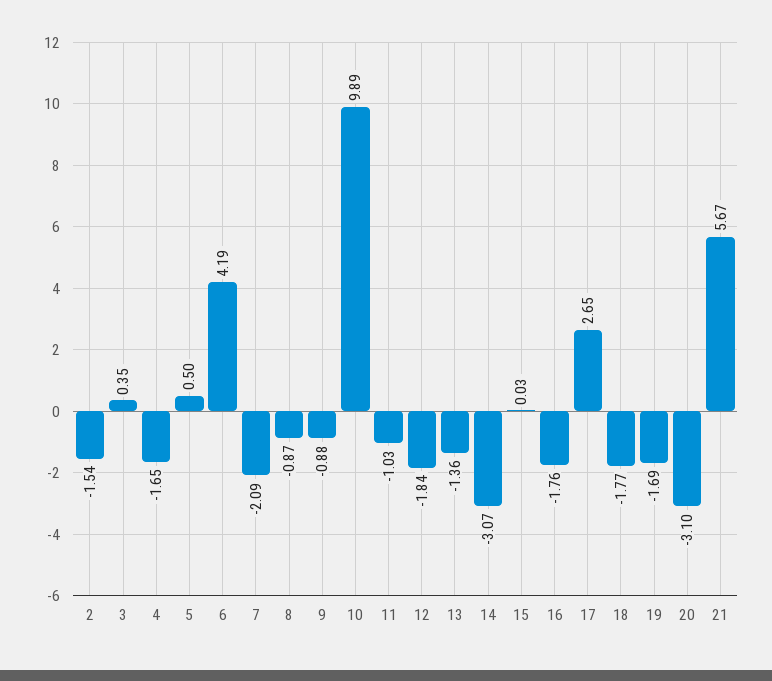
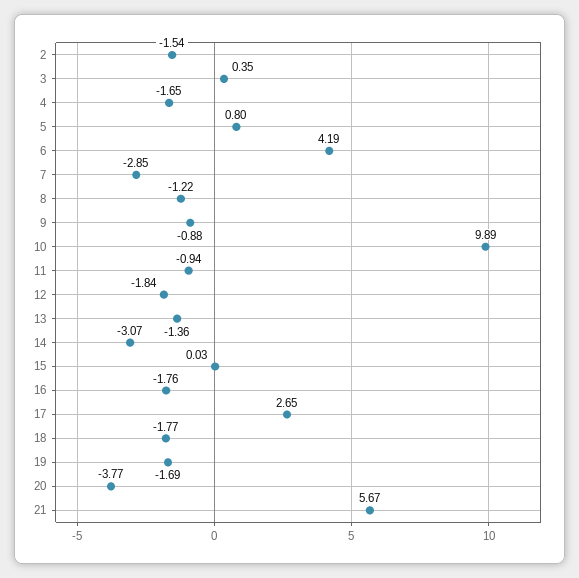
5: 0.5 -> 0.8
7: -2.09 -> -2.85
8: -0.87 -> -1.22
11: -1.03 -> -0.94
20: -3.1 -> -3.77

